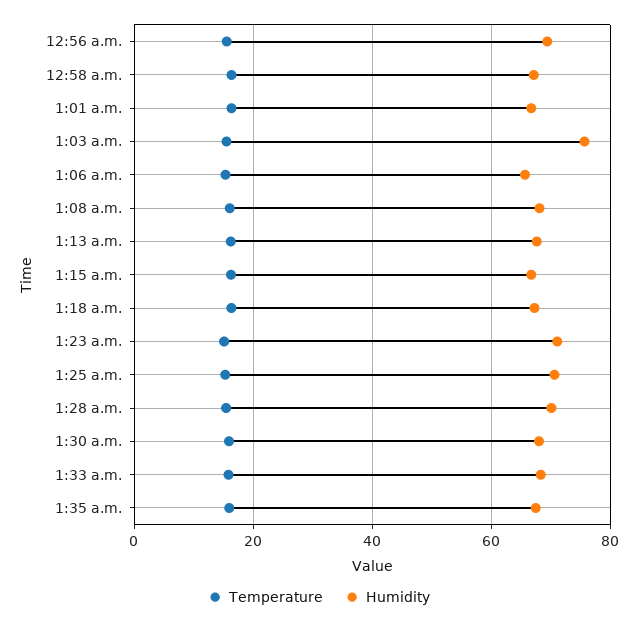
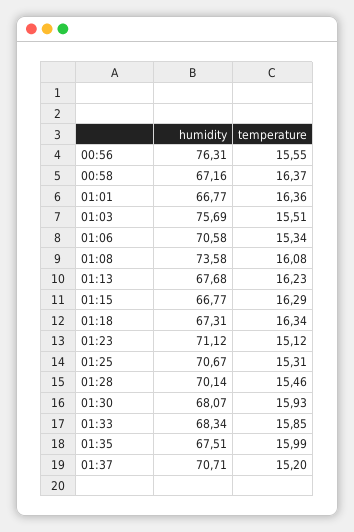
Humidity, 12:56 a.m.: 70 -> 76.31
Humidity, 1:06 a.m.: 66 -> 70.58
Humidity, 1:08 a.m.: 68 -> 73.58
Humidity, 01:37: none -> 70.71
Temperature, 01:37: none -> 15.2

